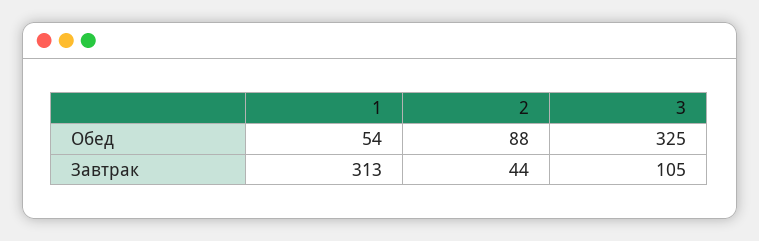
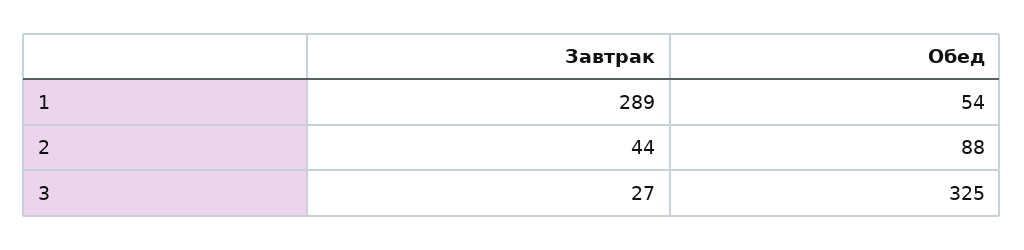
1, Завтрак: 313 -> 289
3, Завтрак: 105 -> 27

